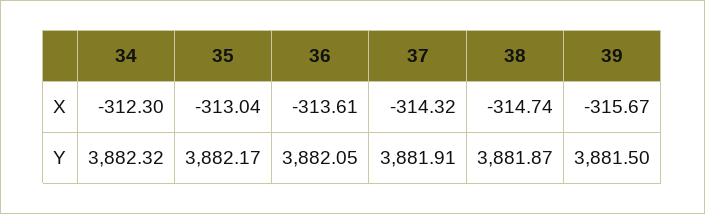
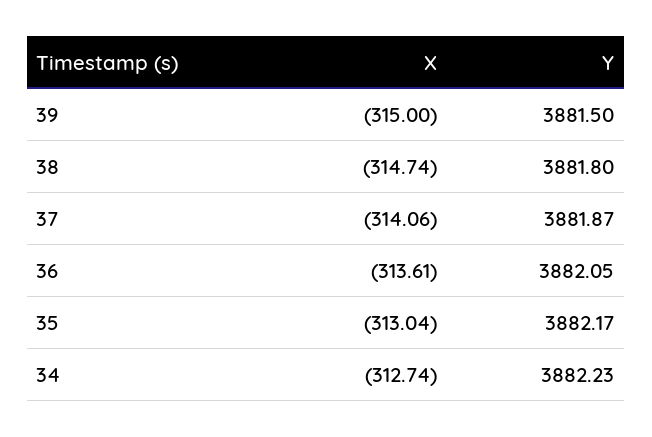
34, X: -312.3 -> -312.74
37, X: -314.32 -> -314.06
39, X: -315.67 -> -315
34, Y: 3882.32 -> 3882.23
37, Y: 3881.91 -> 3881.87
38, Y: 3881.87 -> 3881.8

